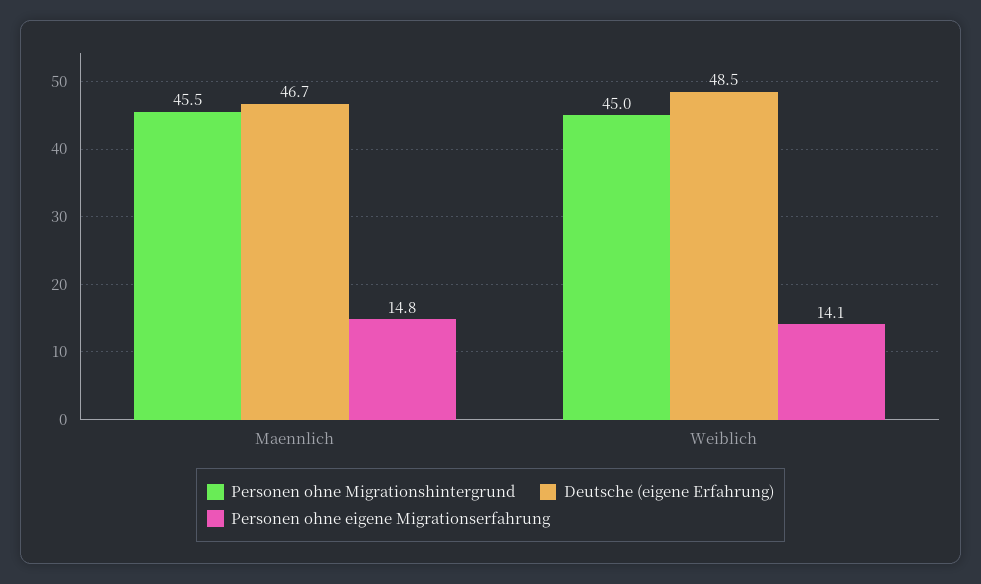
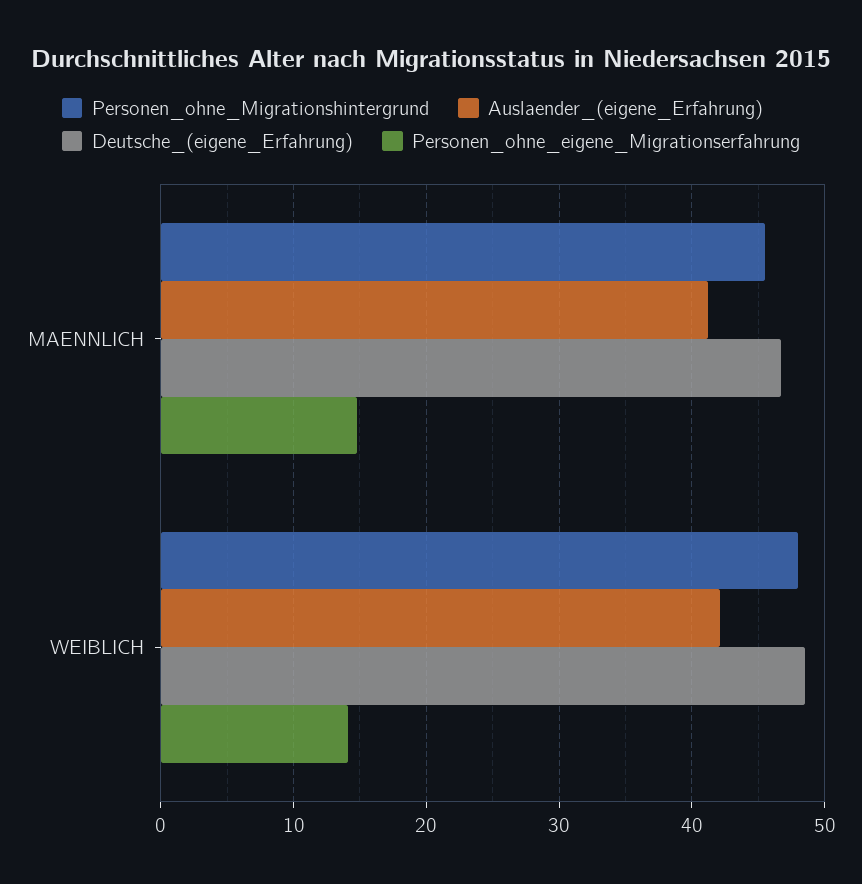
Personen ohne Migrationshintergrund, Weiblich: 45 -> 48
Auslaender_(eigene_Erfahrung), Maennlich: none -> 41
Auslaender_(eigene_Erfahrung), Weiblich: none -> 42

